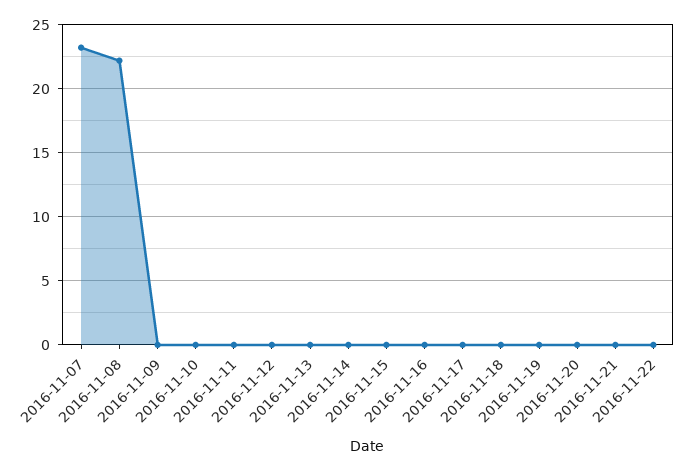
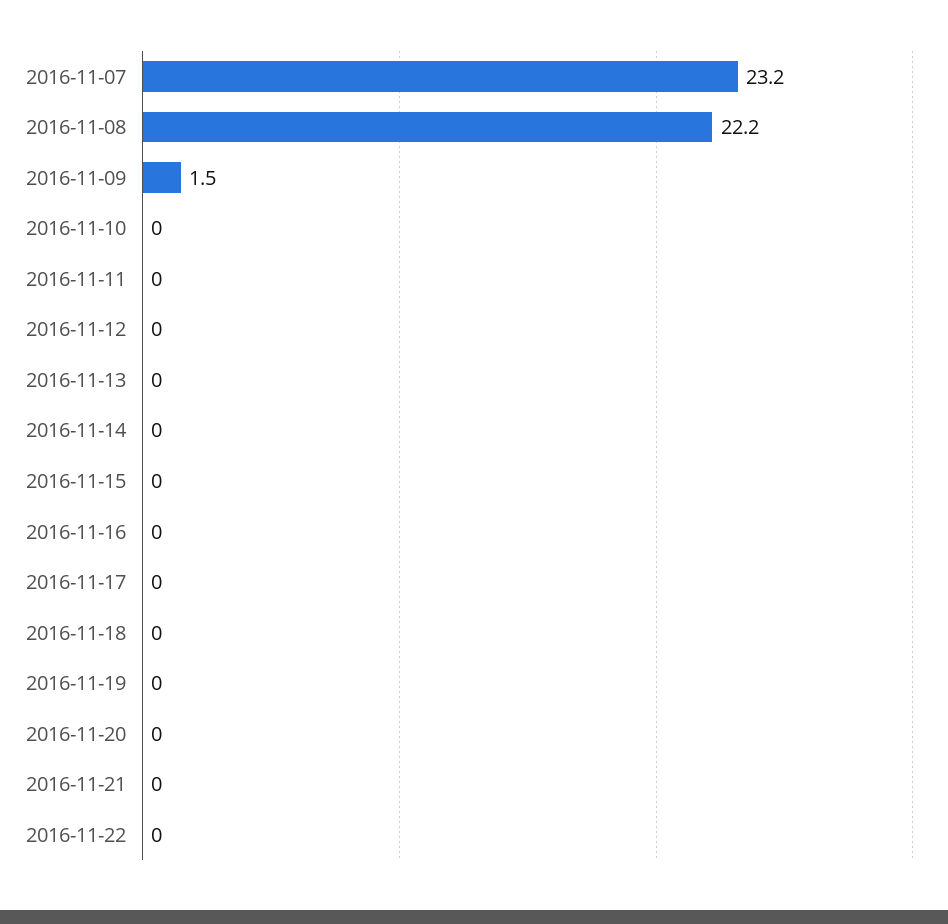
2016-11-09: 0 -> 1.5

